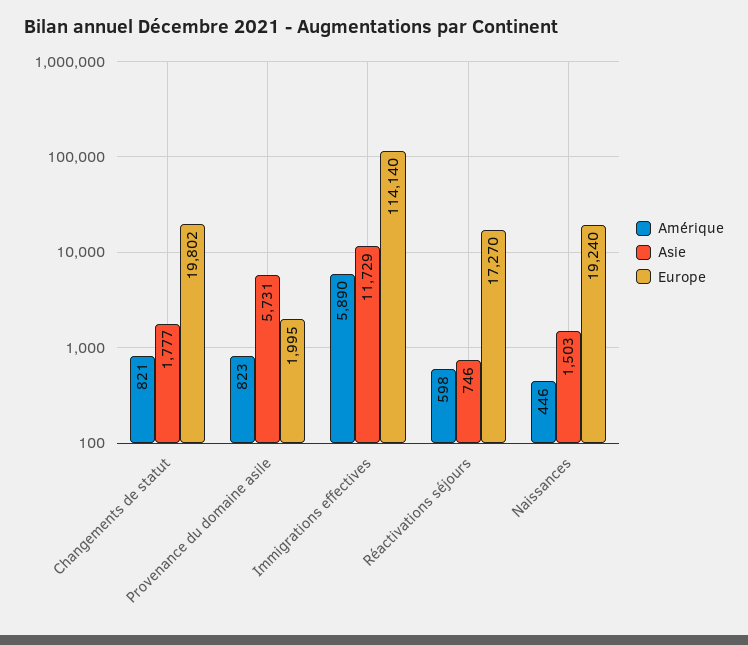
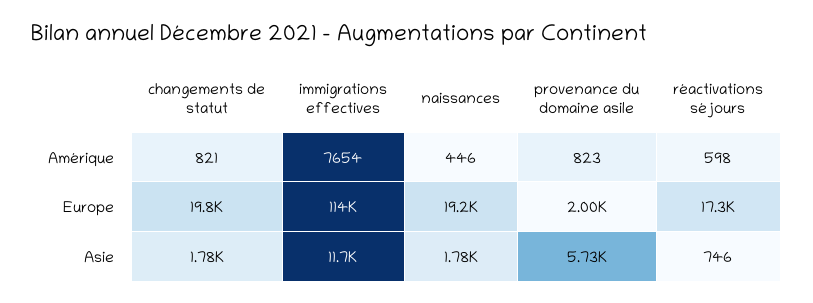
Amérique, Immigrations effectives: 5890 -> 7654
Asie, Naissances: 1503 -> 1780

